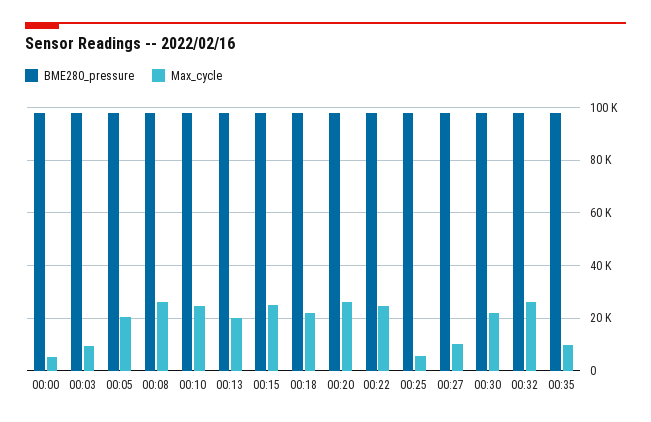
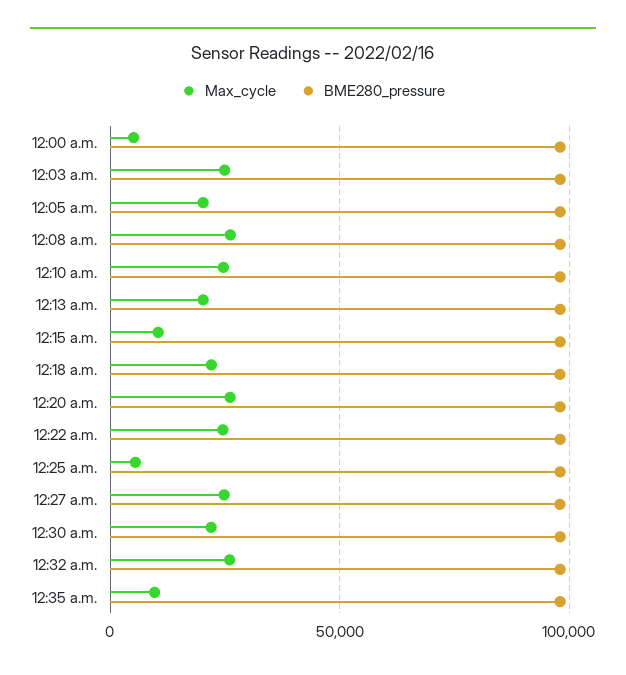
Max_cycle, 00:03: 10000 -> 25000
Max_cycle, 00:15: 25000 -> 10000
Max_cycle, 00:27: 10000 -> 25000

